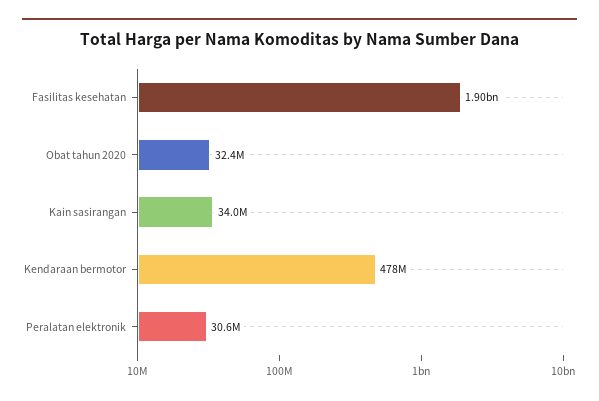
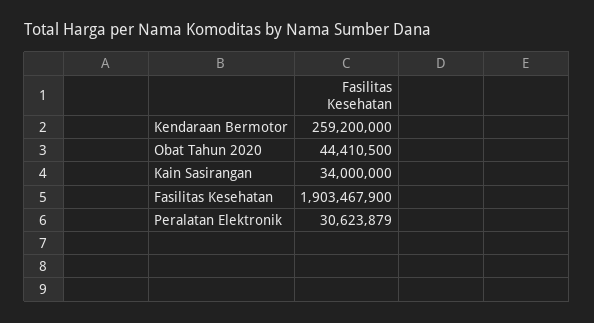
Obat tahun 2020: 32400000 -> 44410500
Kendaraan bermotor: 478000000 -> 259200000

